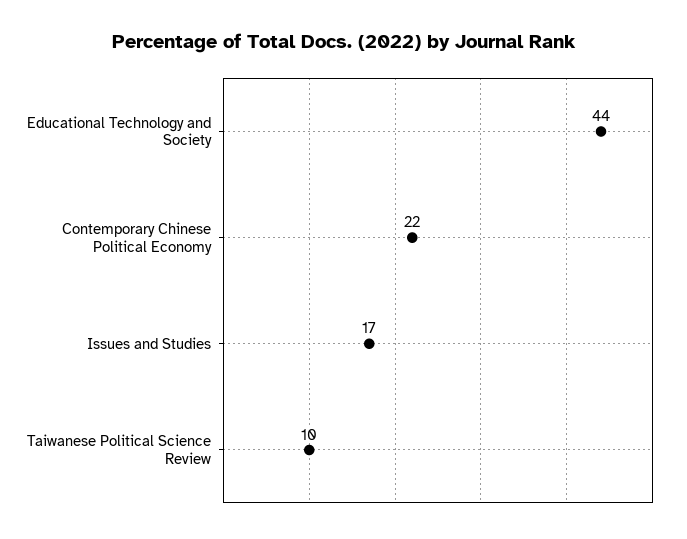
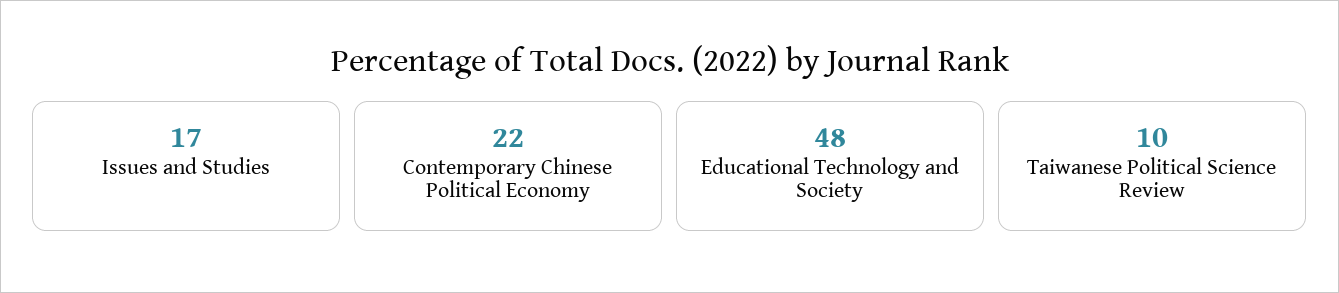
Educational Technology and Society: 44 -> 48

